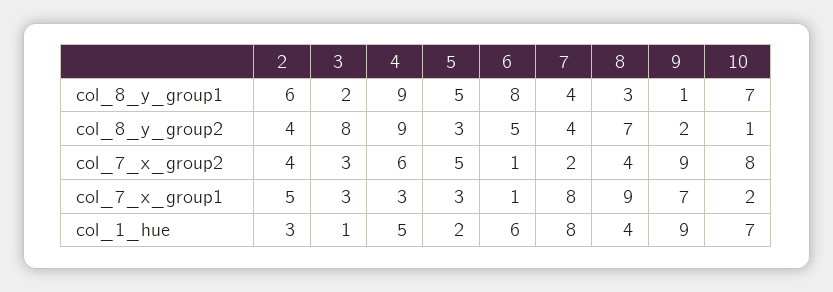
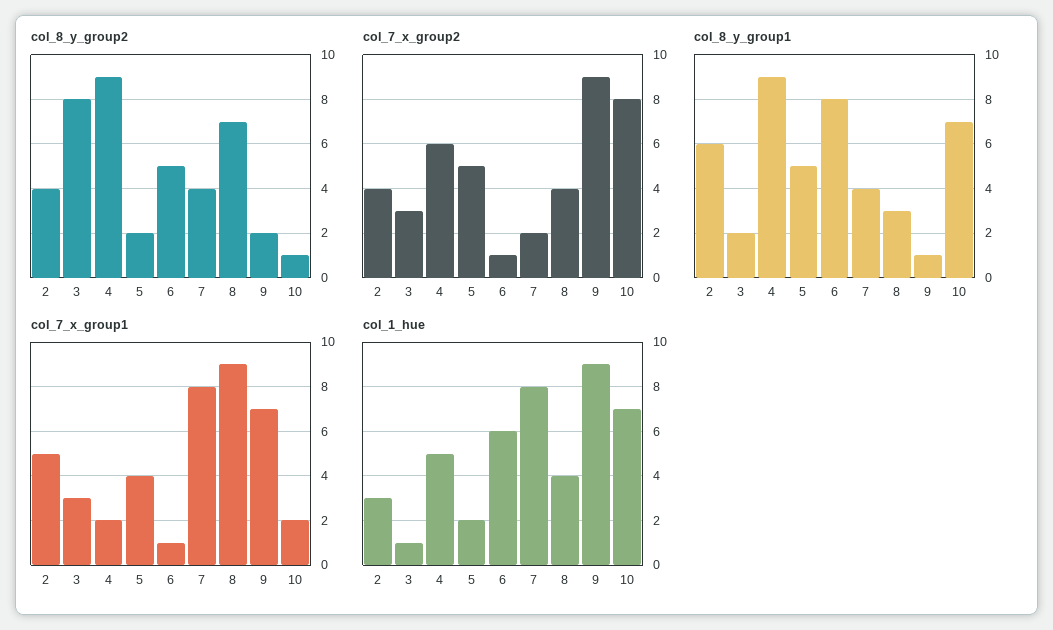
col_8_y_group2, 5: 3 -> 2
col_7_x_group1, 4: 3 -> 2
col_7_x_group1, 5: 3 -> 4

